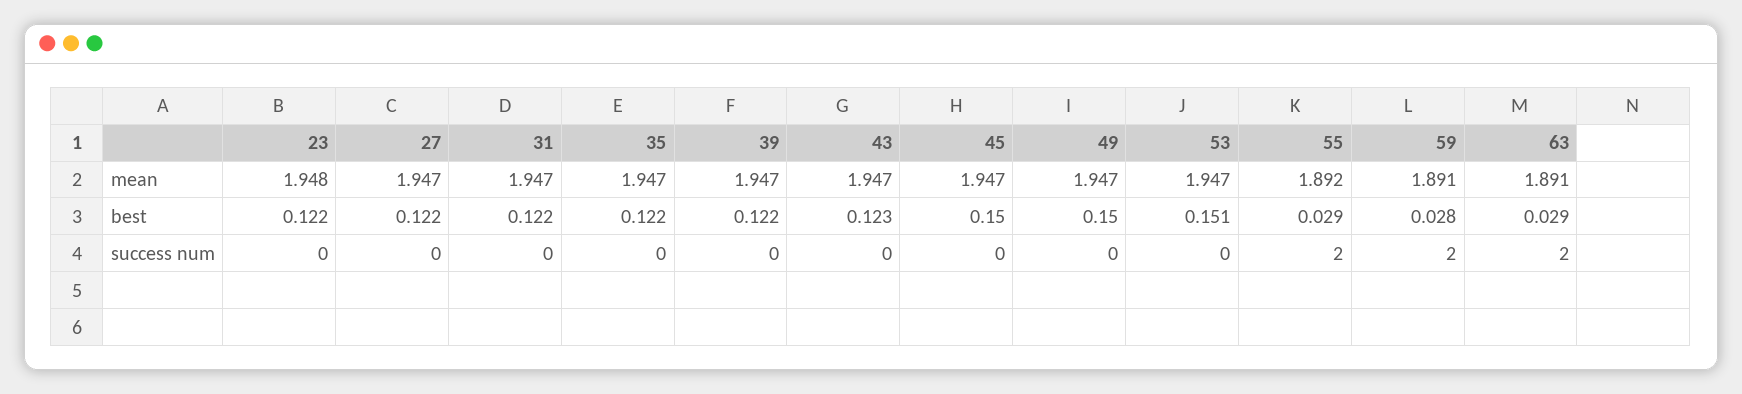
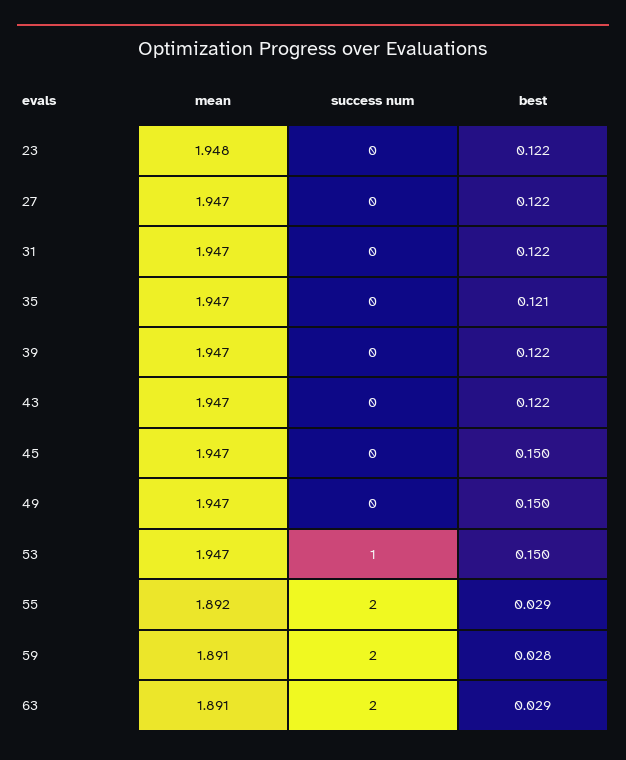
35, best: 0.122 -> 0.121
43, best: 0.123 -> 0.122
53, best: 0.151 -> 0.15
53, success num: 0 -> 1

